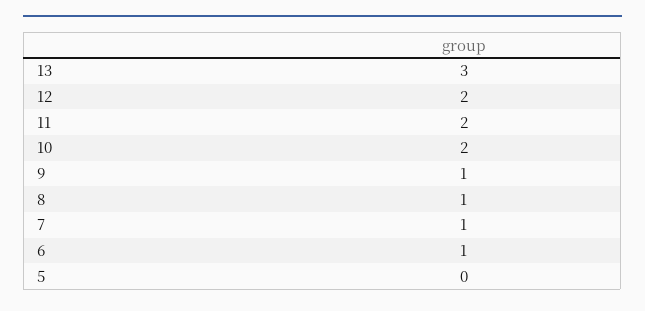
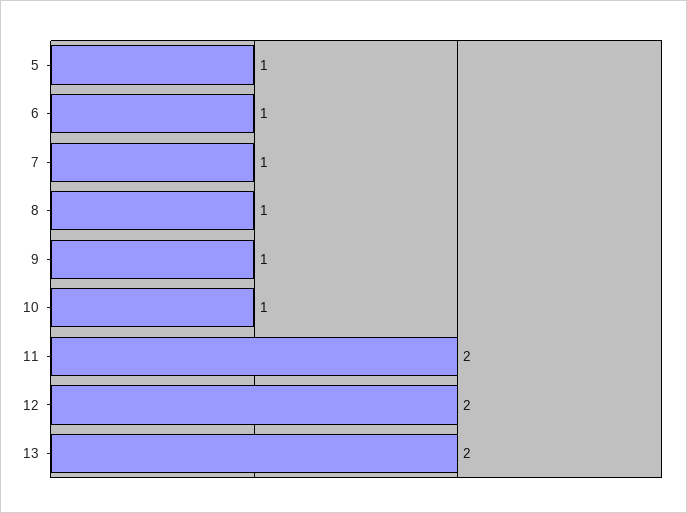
13: 3 -> 2
10: 2 -> 1
5: 0 -> 1

